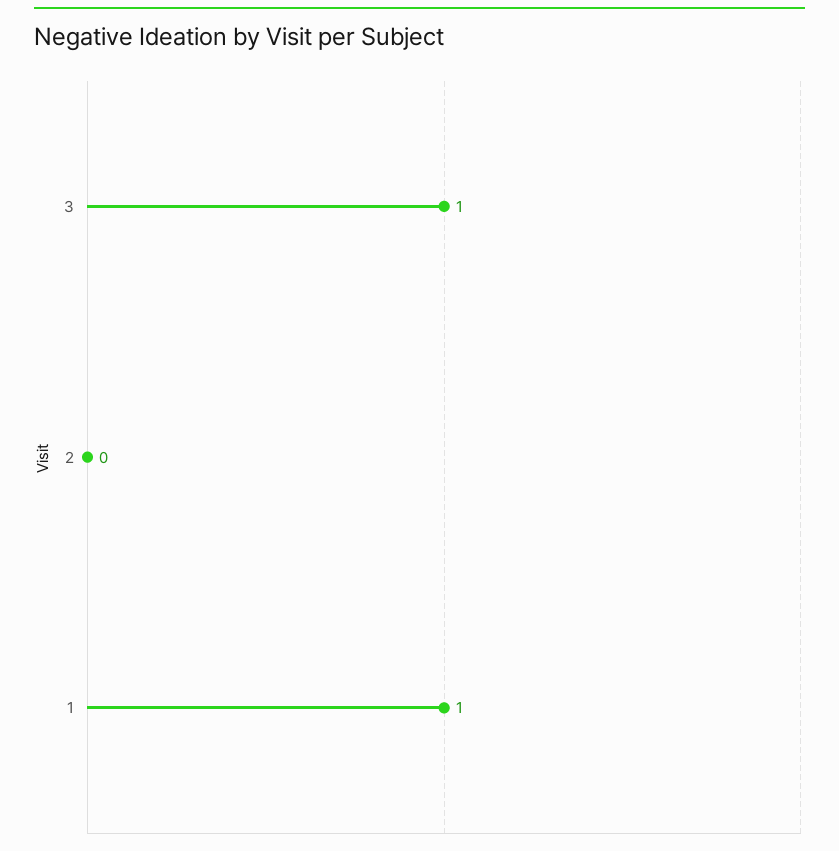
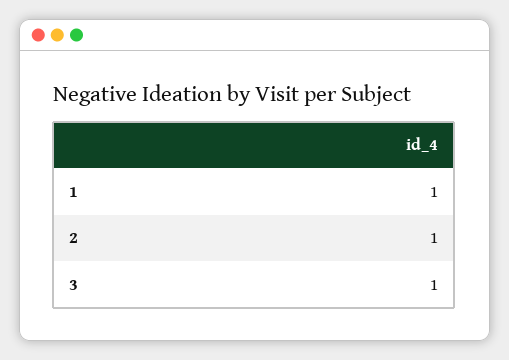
2: 0 -> 1

